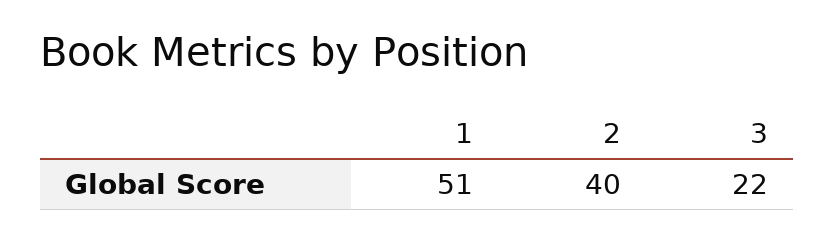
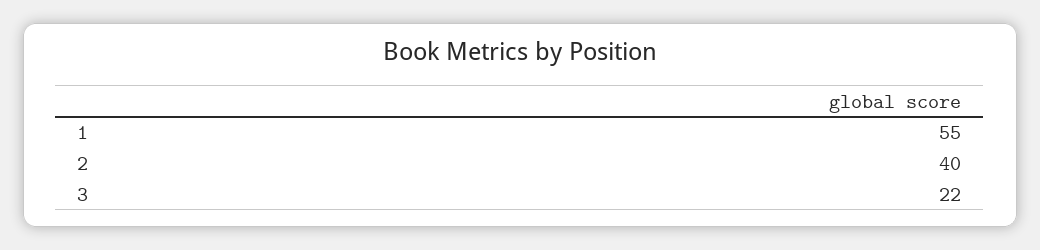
1: 51 -> 55

